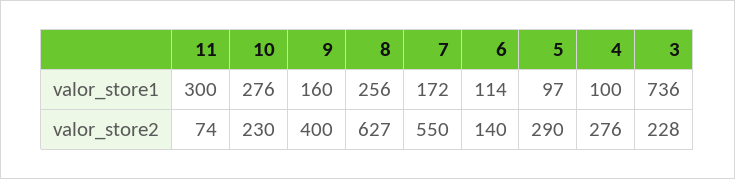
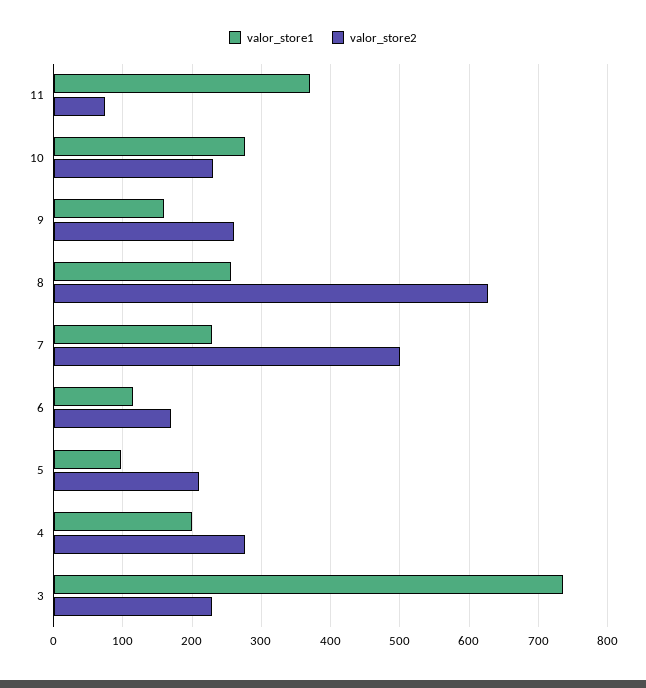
valor_store1, 11: 300 -> 370
valor_store1, 7: 172 -> 230
valor_store1, 4: 100 -> 200
valor_store2, 9: 400 -> 260
valor_store2, 7: 550 -> 500
valor_store2, 6: 140 -> 170
valor_store2, 5: 290 -> 210

